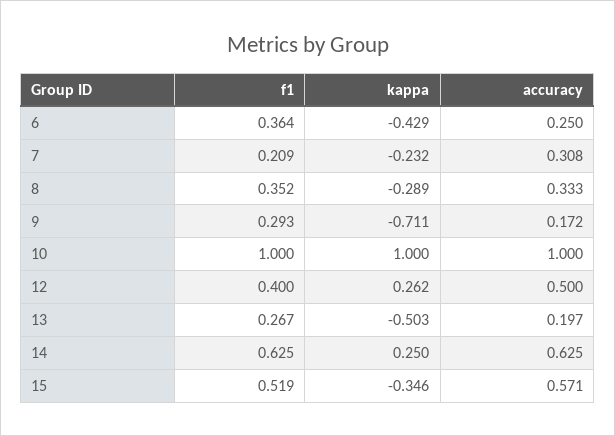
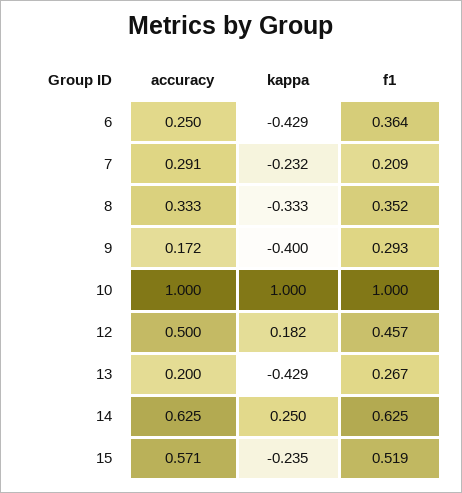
accuracy, 7: 0.308 -> 0.291
kappa, 8: -0.289 -> -0.333
kappa, 9: -0.711 -> -0.4
f1, 12: 0.4 -> 0.457
kappa, 12: 0.262 -> 0.182
kappa, 13: -0.503 -> -0.429
accuracy, 13: 0.197 -> 0.2
kappa, 15: -0.346 -> -0.235

